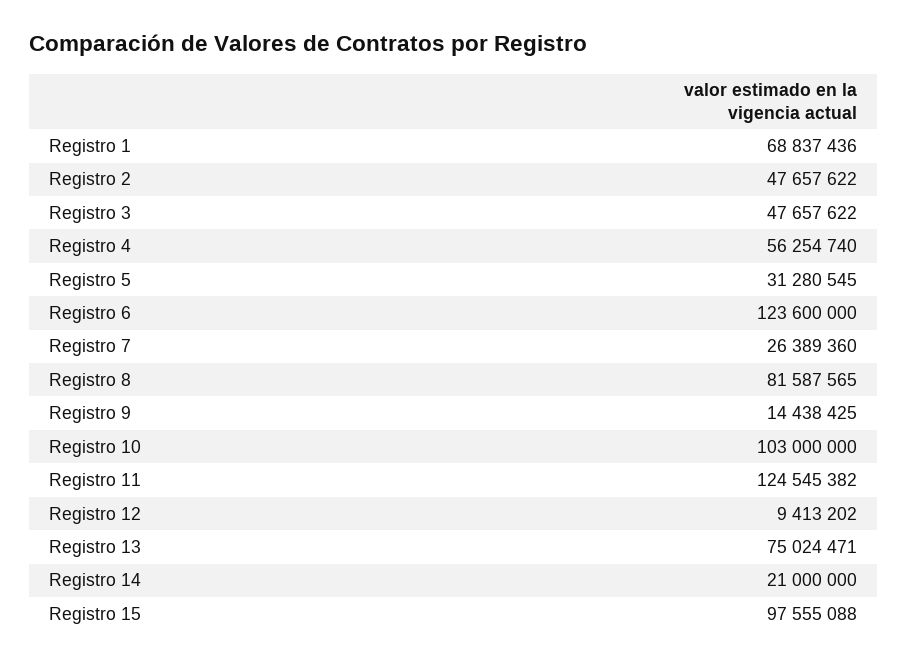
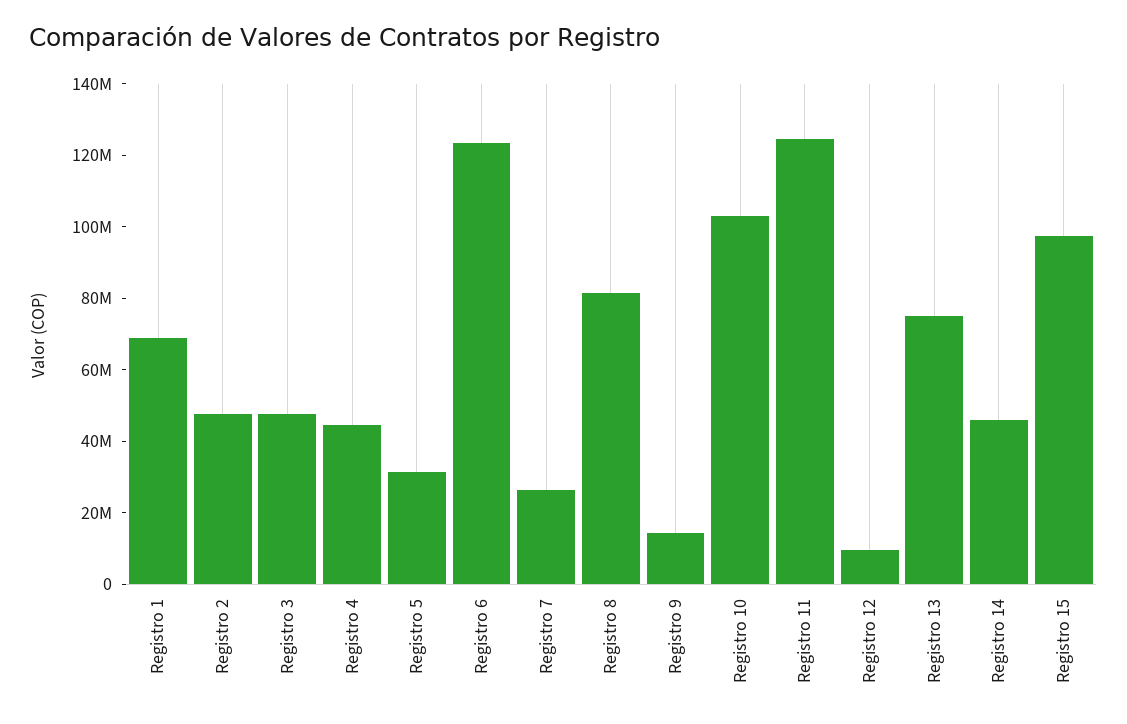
Registro 4: 56254740 -> 45000000
Registro 14: 21000000 -> 45000000

